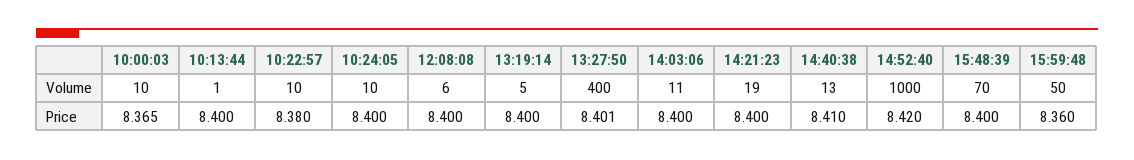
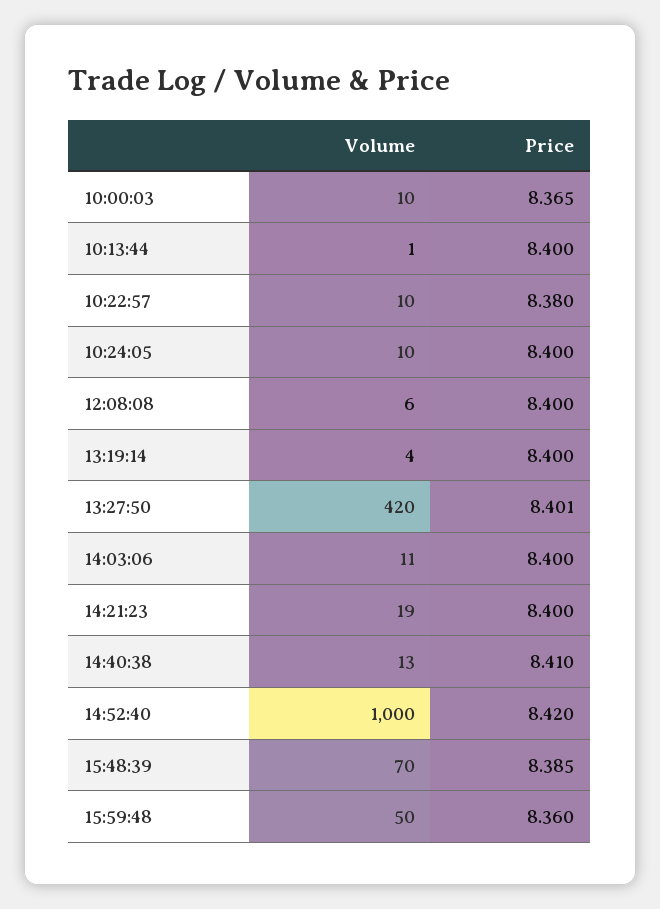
13:19:14, Volume: 5 -> 4
13:27:50, Volume: 400 -> 420
15:48:39, Price: 8.4 -> 8.385

